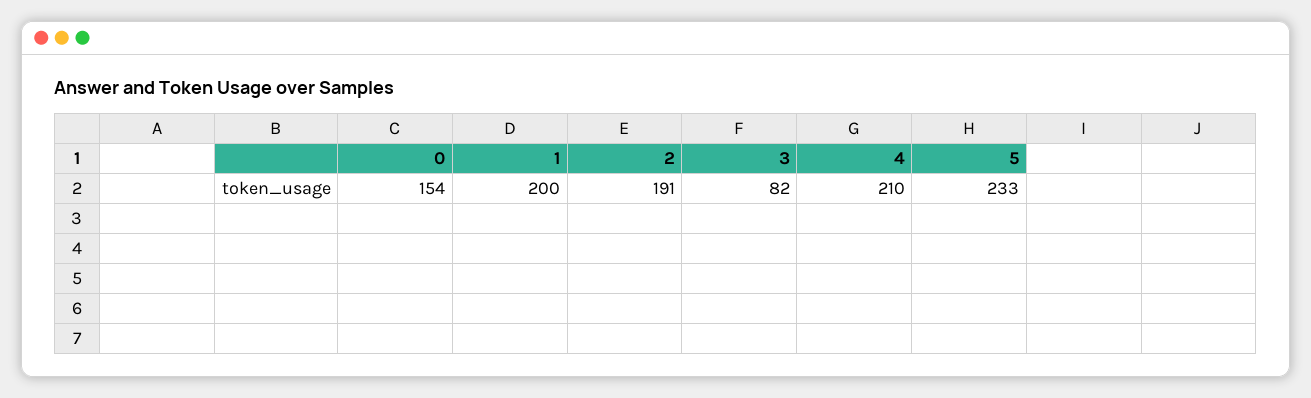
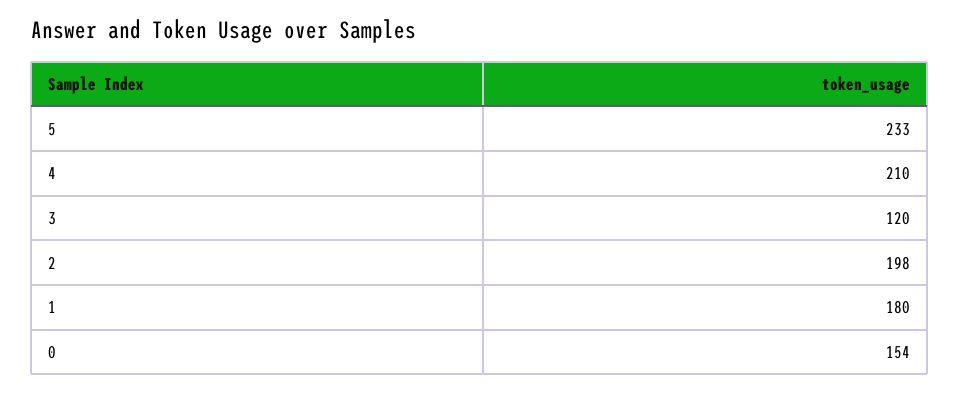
1: 200 -> 180
2: 191 -> 198
3: 82 -> 120

